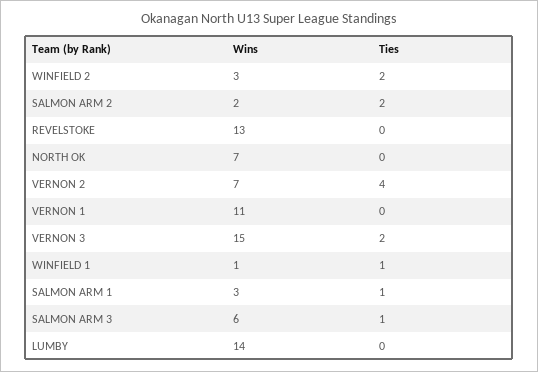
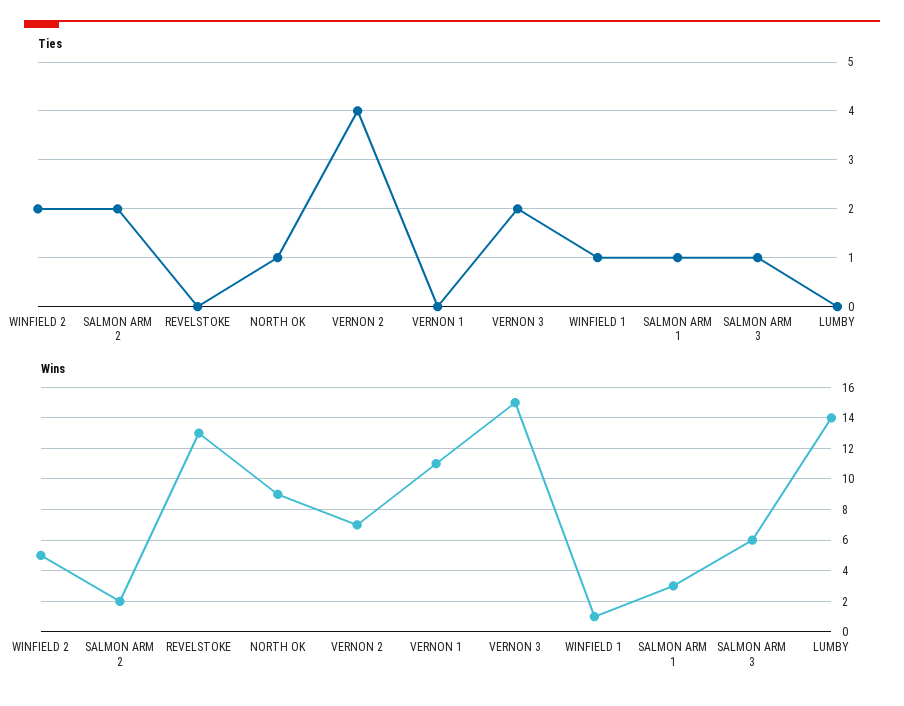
Wins, WINFIELD 2: 3 -> 5
Wins, NORTH OK: 7 -> 9
Ties, NORTH OK: 0 -> 1

